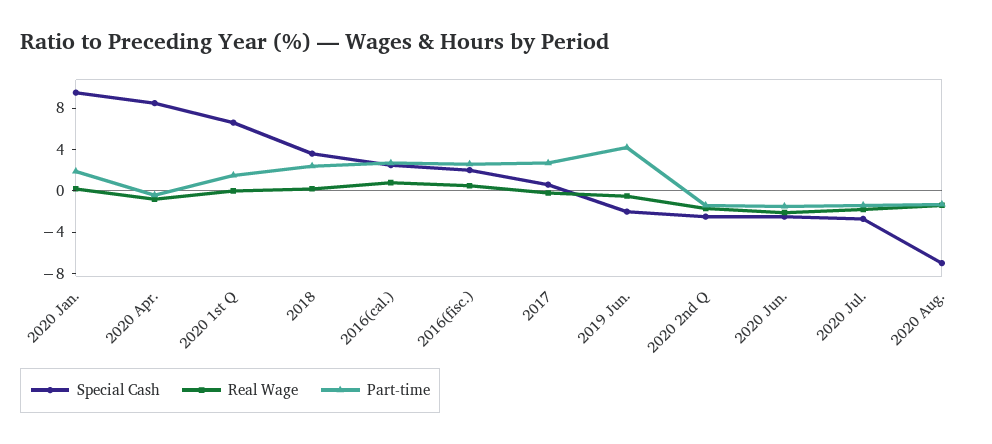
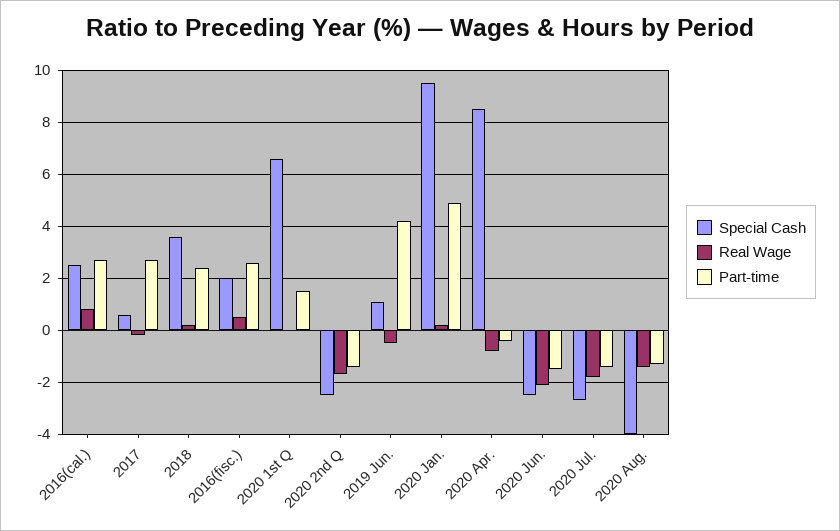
Part-time, 2020 Jan.: 2 -> 5
Special Cash, 2019 Jun.: -2 -> 1
Special Cash, 2020 Aug.: -7 -> -4

